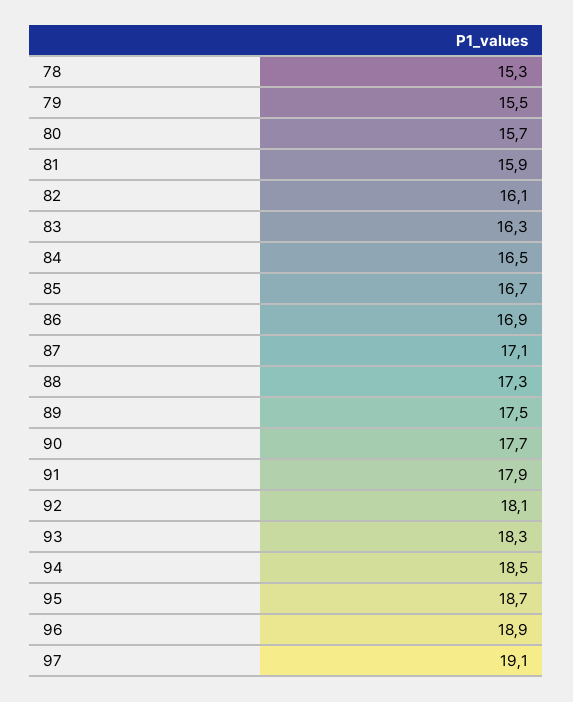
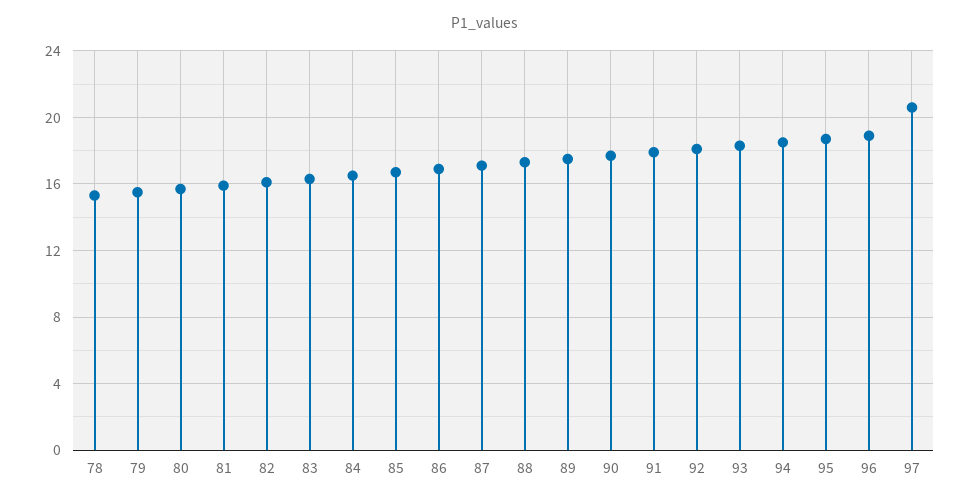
97: 19.1 -> 20.5

